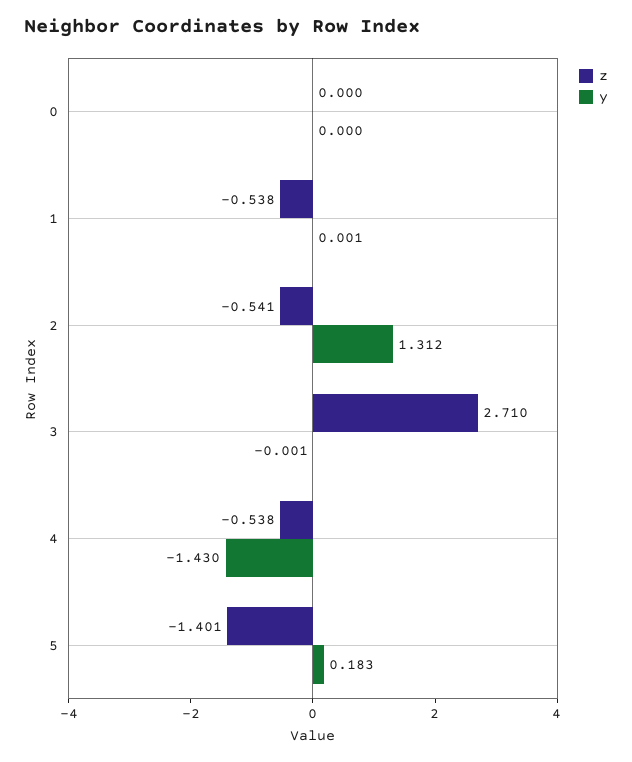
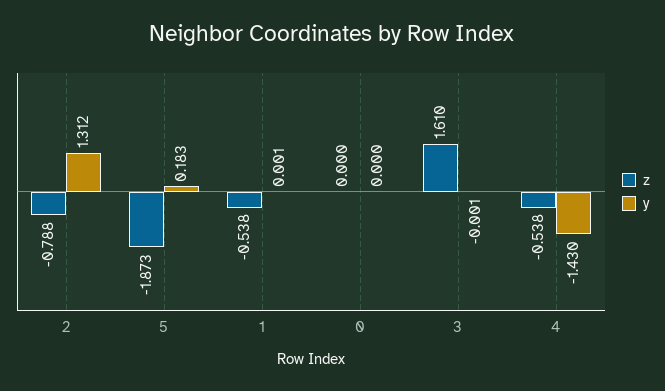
z, 2: -0.541 -> -0.788
z, 3: 2.71 -> 1.61
z, 5: -1.401 -> -1.873

